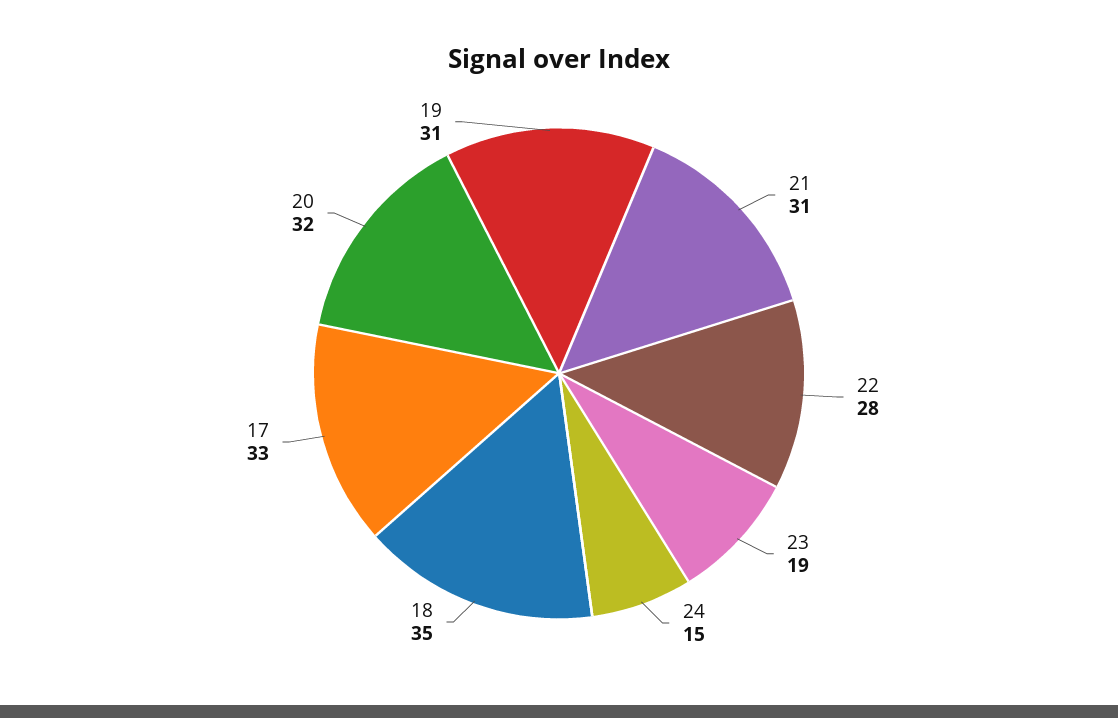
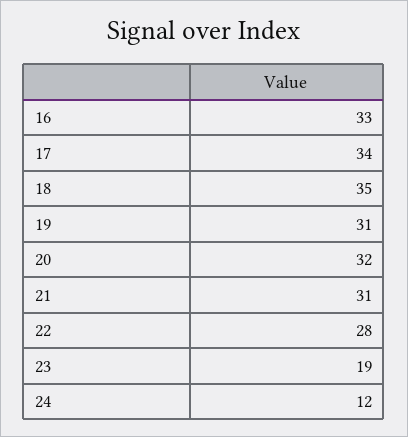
24: 15 -> 12
17: 33 -> 34
16: none -> 33

